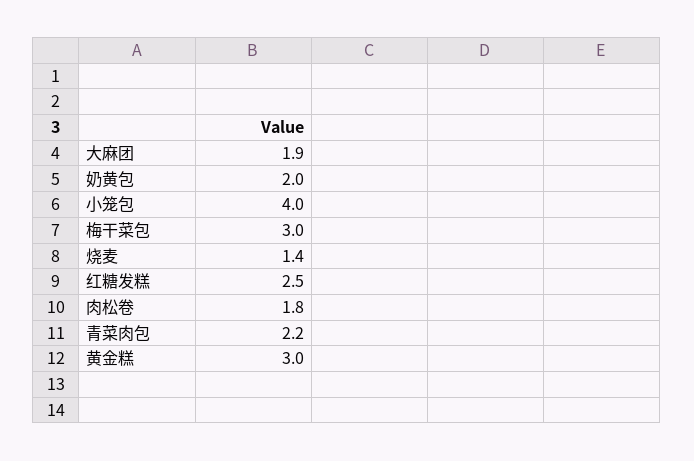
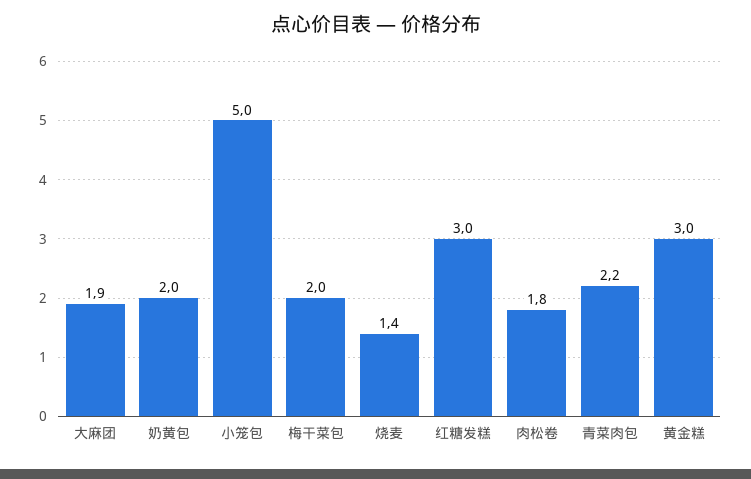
小笼包: 4 -> 5
梅干菜包: 3 -> 2
红糖发糕: 2.5 -> 3

